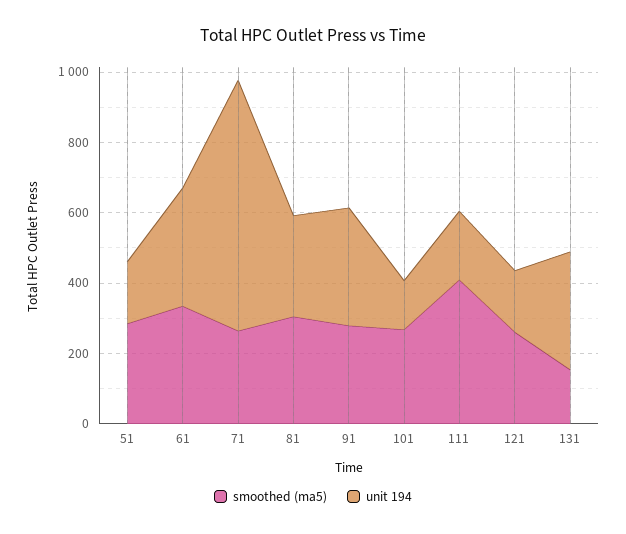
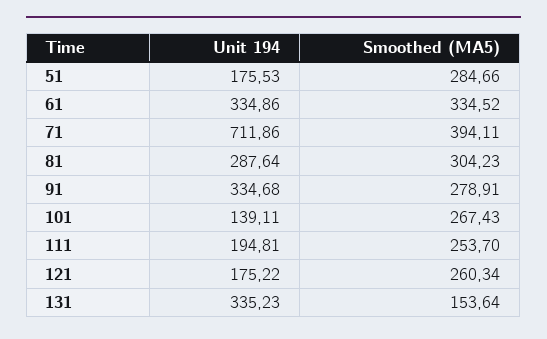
smoothed (ma5), 71: 250 -> 394.11
smoothed (ma5), 111: 400 -> 253.7

